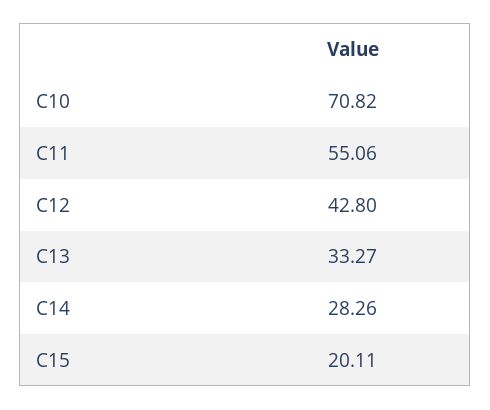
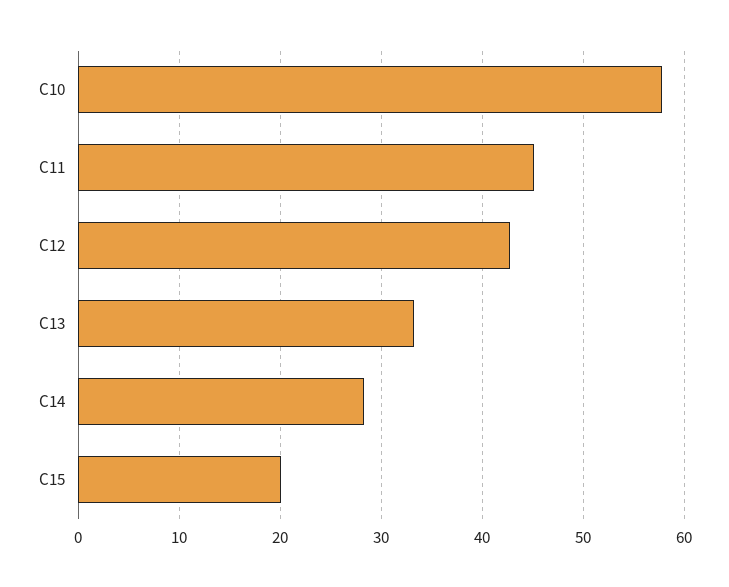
C10: 70.82 -> 58
C11: 55.06 -> 45

